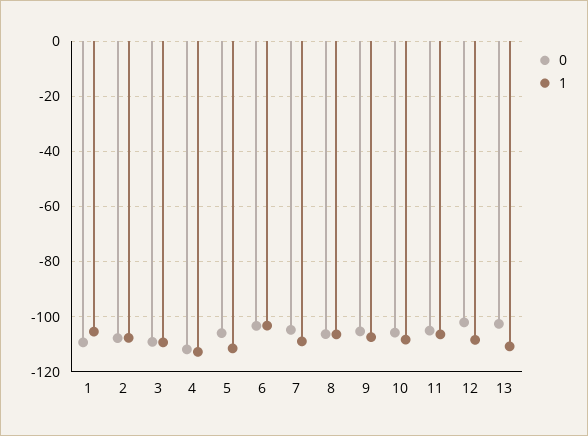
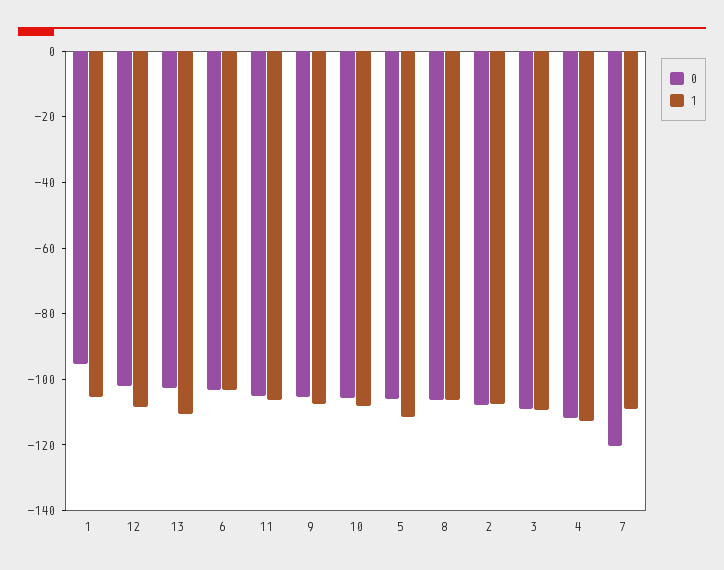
0, 1: -110 -> -95
0, 7: -105 -> -120

